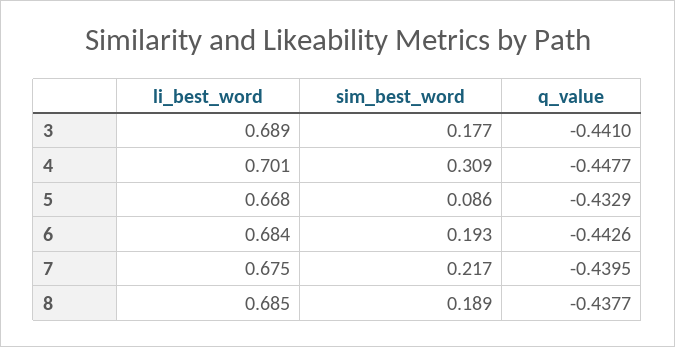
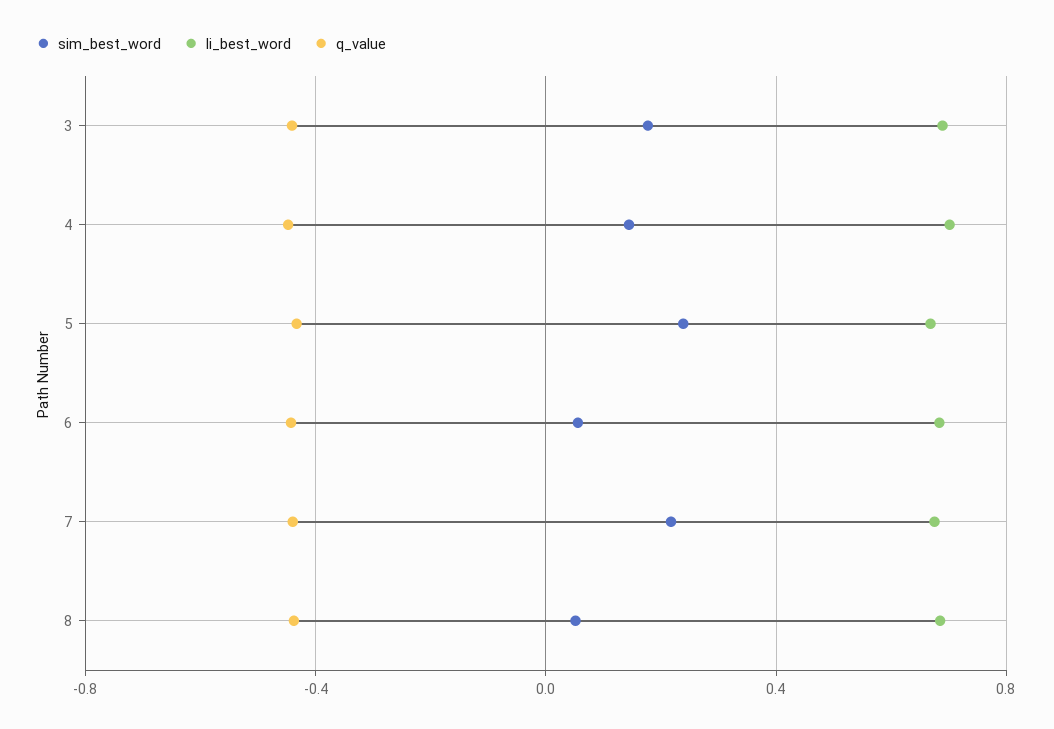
sim_best_word, 4: 0.309 -> 0.15
sim_best_word, 5: 0.086 -> 0.25
sim_best_word, 6: 0.193 -> 0.05
sim_best_word, 8: 0.189 -> 0.05

